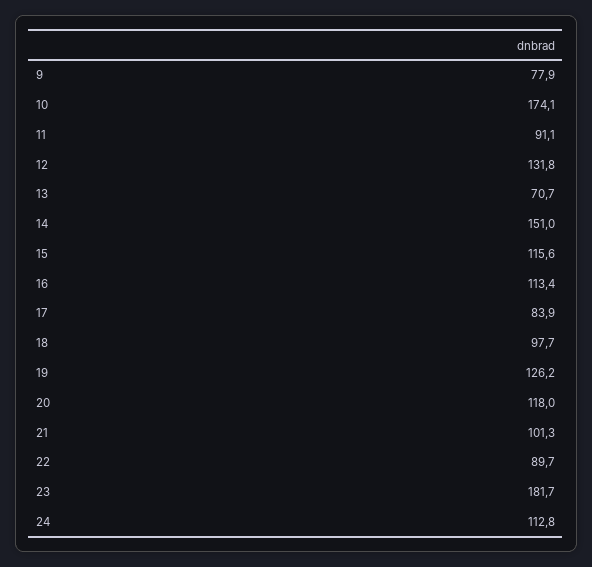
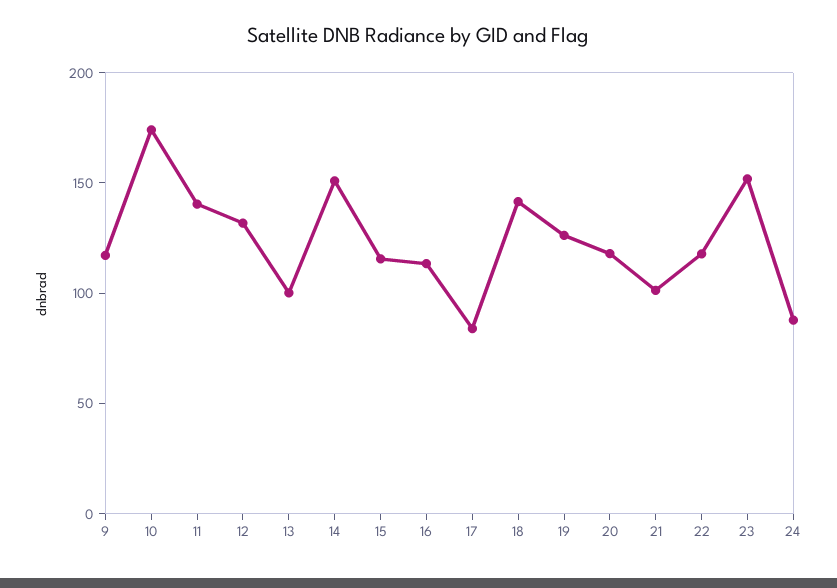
9: 77.9 -> 120
11: 91.1 -> 140
13: 70.7 -> 100
18: 97.7 -> 140
22: 89.7 -> 120
23: 181.7 -> 150
24: 112.8 -> 90

